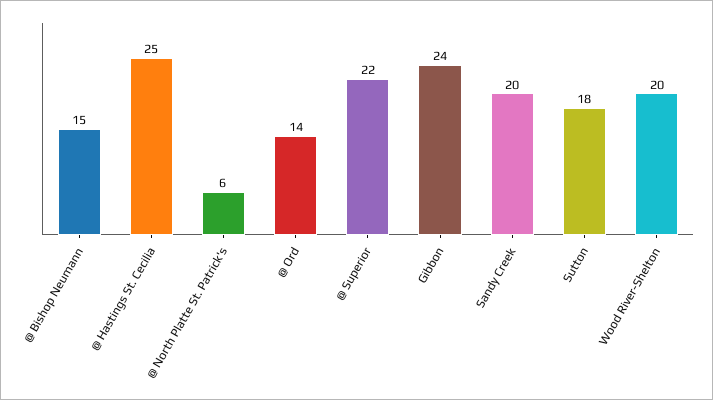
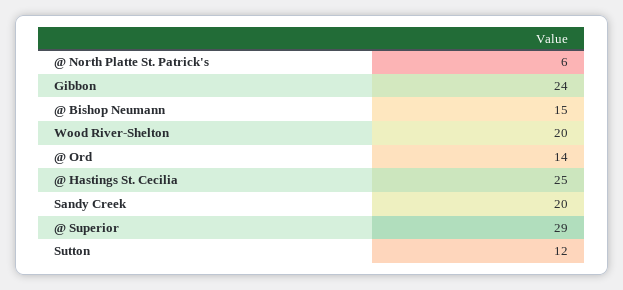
@ Superior: 22 -> 29
Sutton: 18 -> 12

